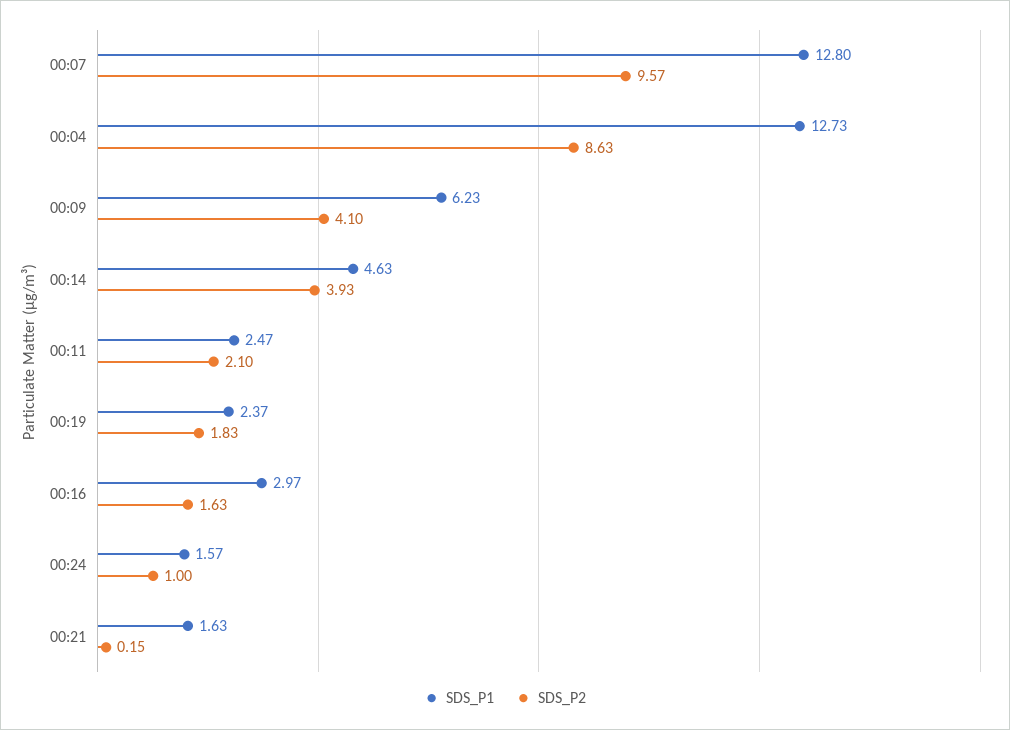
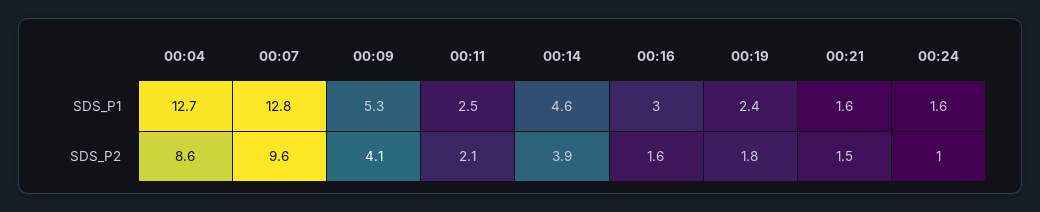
SDS_P1, 00:09: 6.23 -> 5.3
SDS_P2, 00:21: 0.15 -> 1.5

